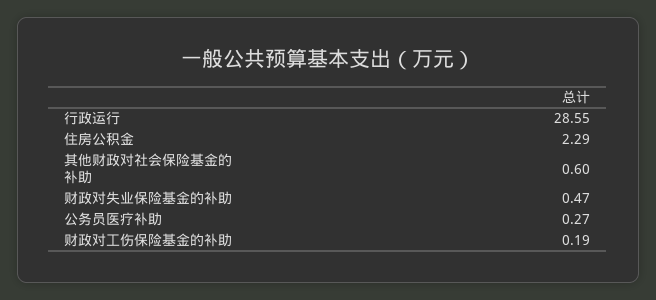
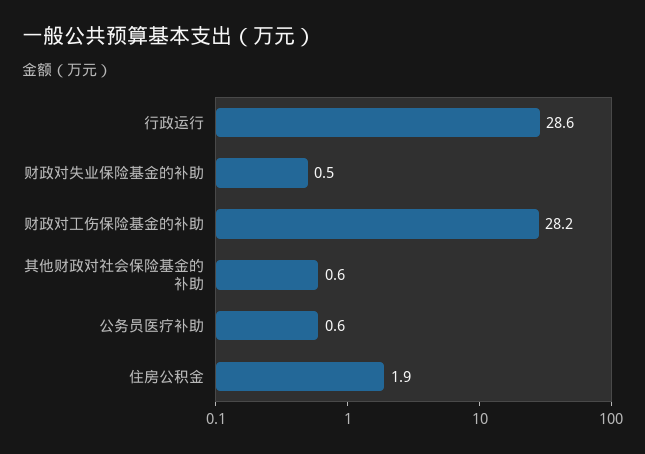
住房公积金: 2.29 -> 1.9
公务员医疗补助: 0.27 -> 0.6
财政对工伤保险基金的补助: 0.19 -> 28.2

